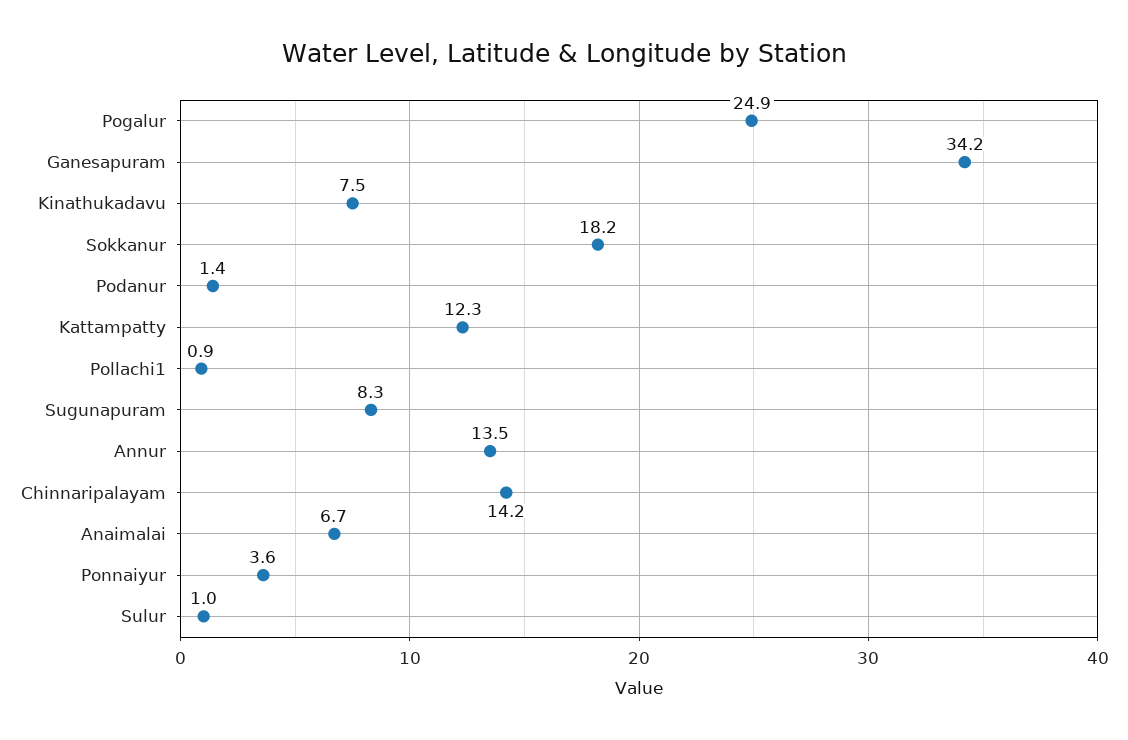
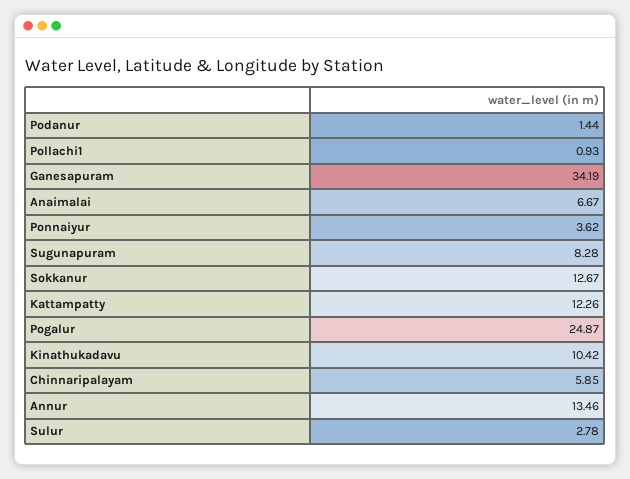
Kinathukadavu: 7.5 -> 10.42
Sokkanur: 18.2 -> 12.67
Chinnaripalayam: 14.2 -> 5.85
Sulur: 1 -> 2.78

